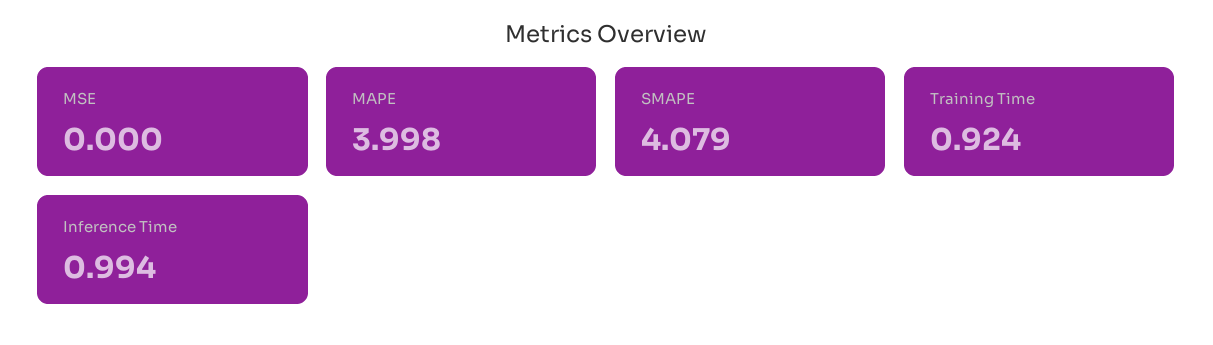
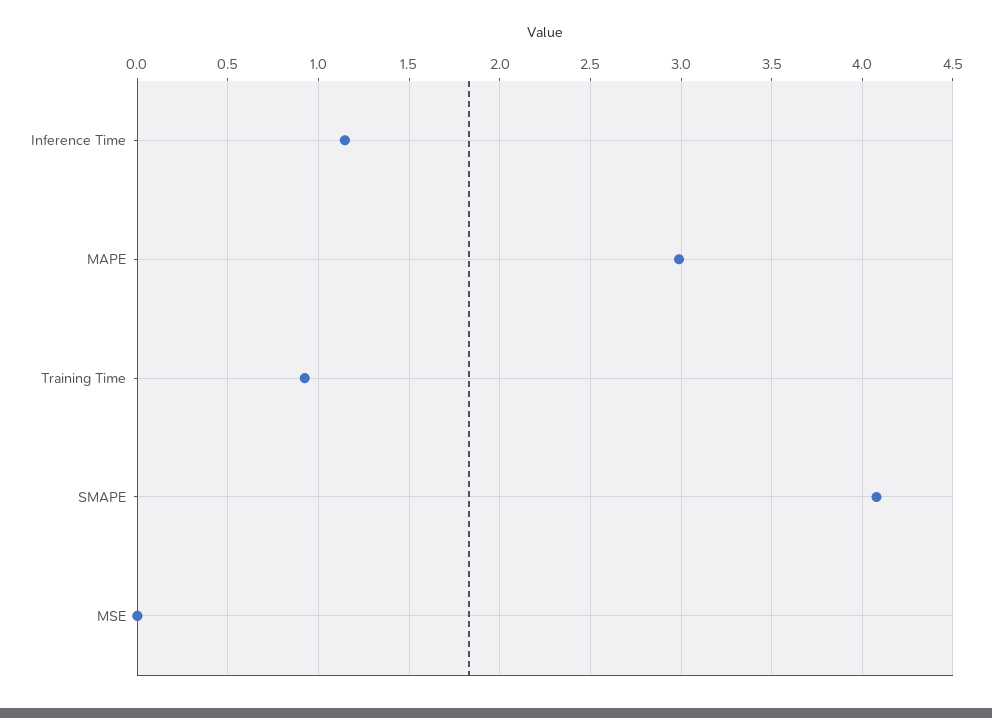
MAPE: 3.998 -> 3
Inference Time: 0.994 -> 1.15

